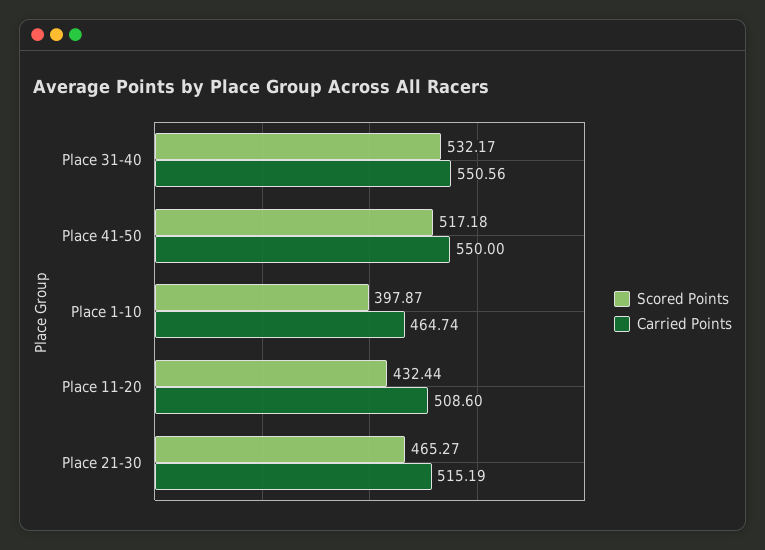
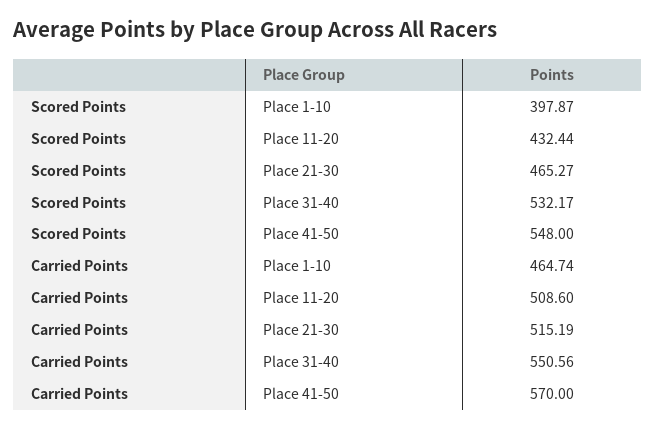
Scored Points, Place 41-50: 517.18 -> 548
Carried Points, Place 41-50: 550 -> 570

